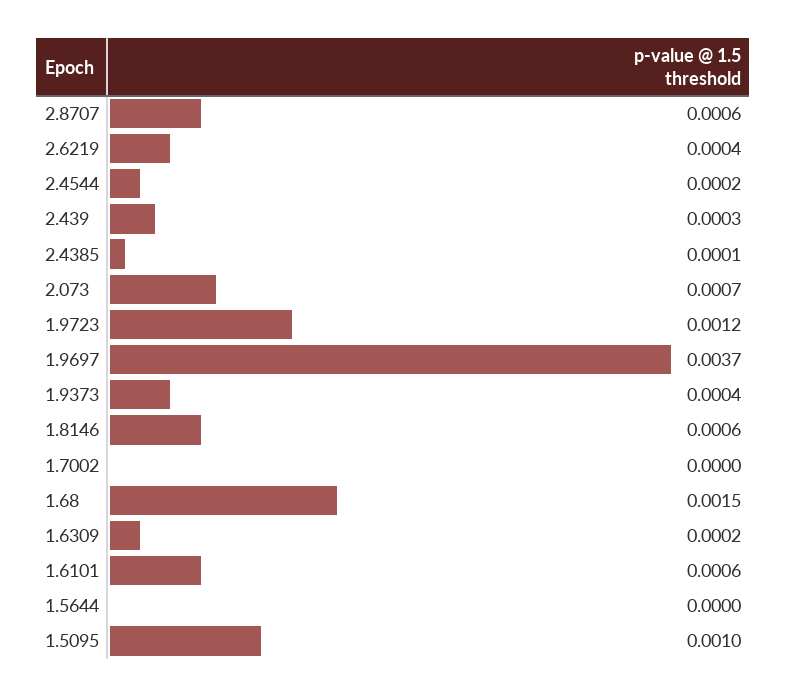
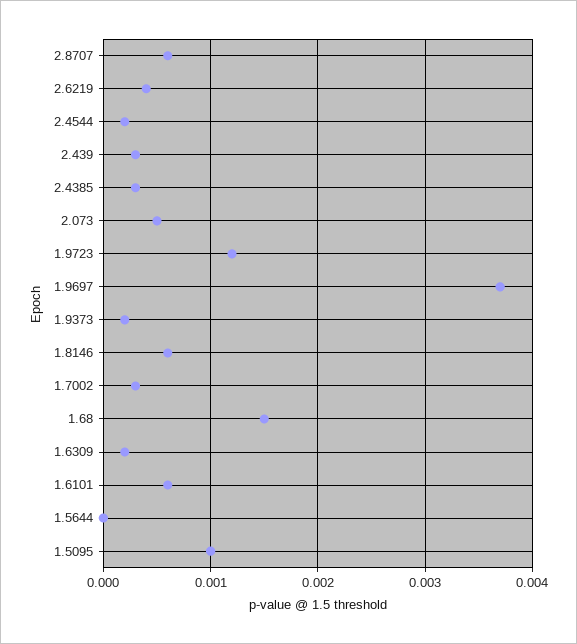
2.4385: 0.0001 -> 0.0003
2.073: 0.0007 -> 0.0005
1.9373: 0.0004 -> 0.0002
1.7002: 0 -> 0.0003

